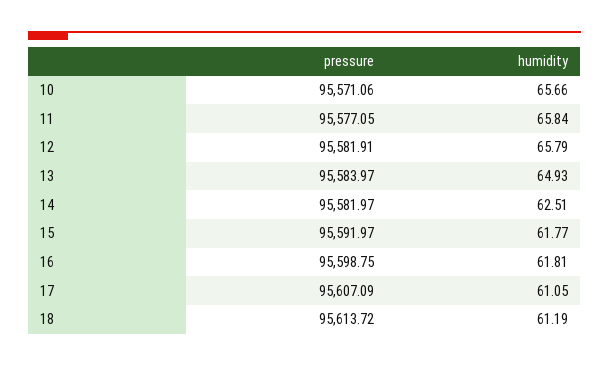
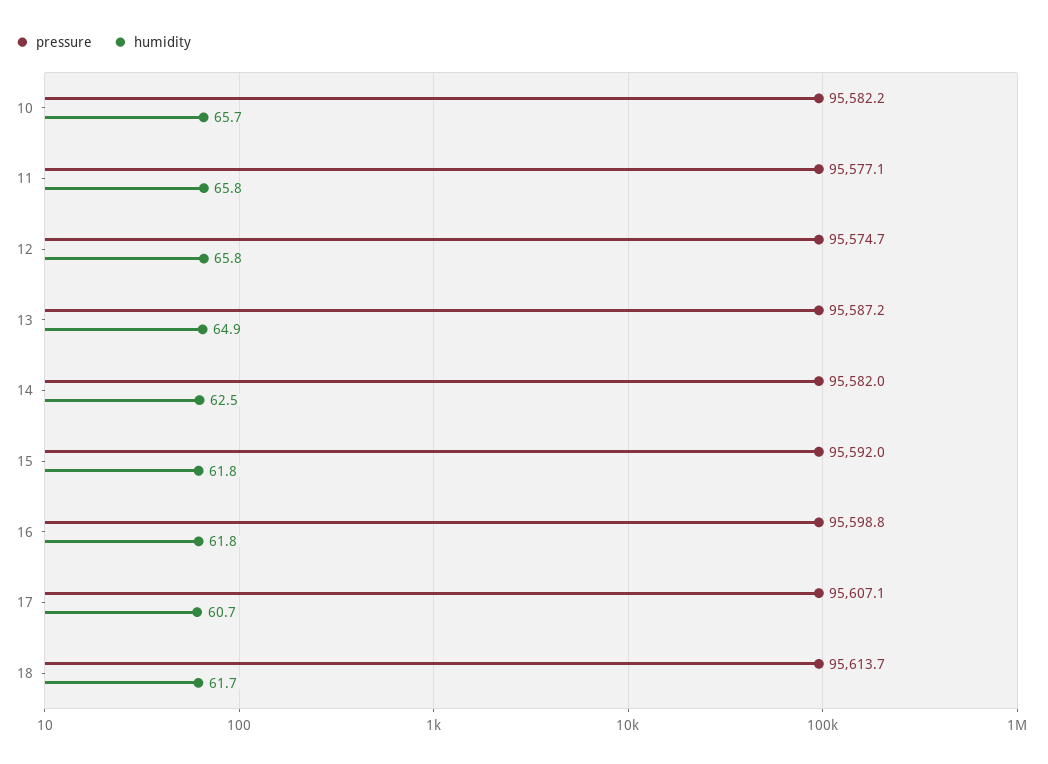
pressure, 10: 95571.06 -> 95582.2
pressure, 12: 95581.91 -> 95574.7
pressure, 13: 95583.97 -> 95587.2
humidity, 17: 61.05 -> 60.7
humidity, 18: 61.19 -> 61.7

